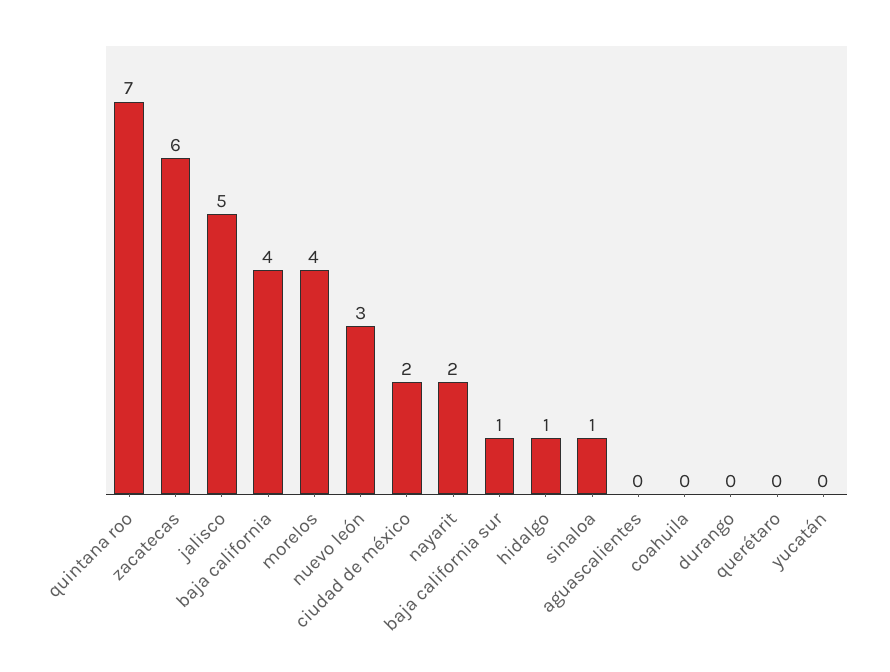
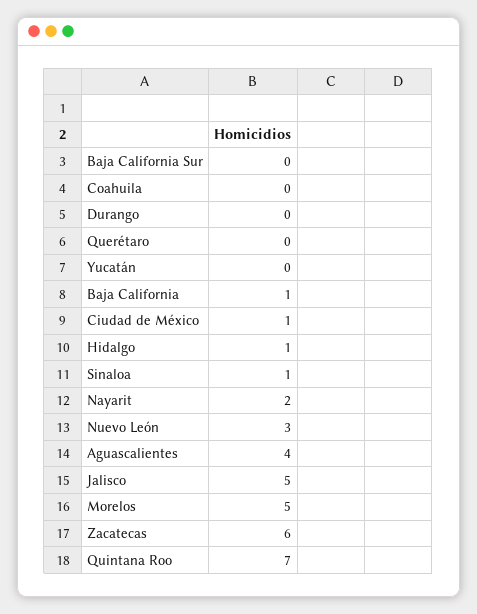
baja california: 4 -> 1
morelos: 4 -> 5
ciudad de méxico: 2 -> 1
baja california sur: 1 -> 0
aguascalientes: 0 -> 4

